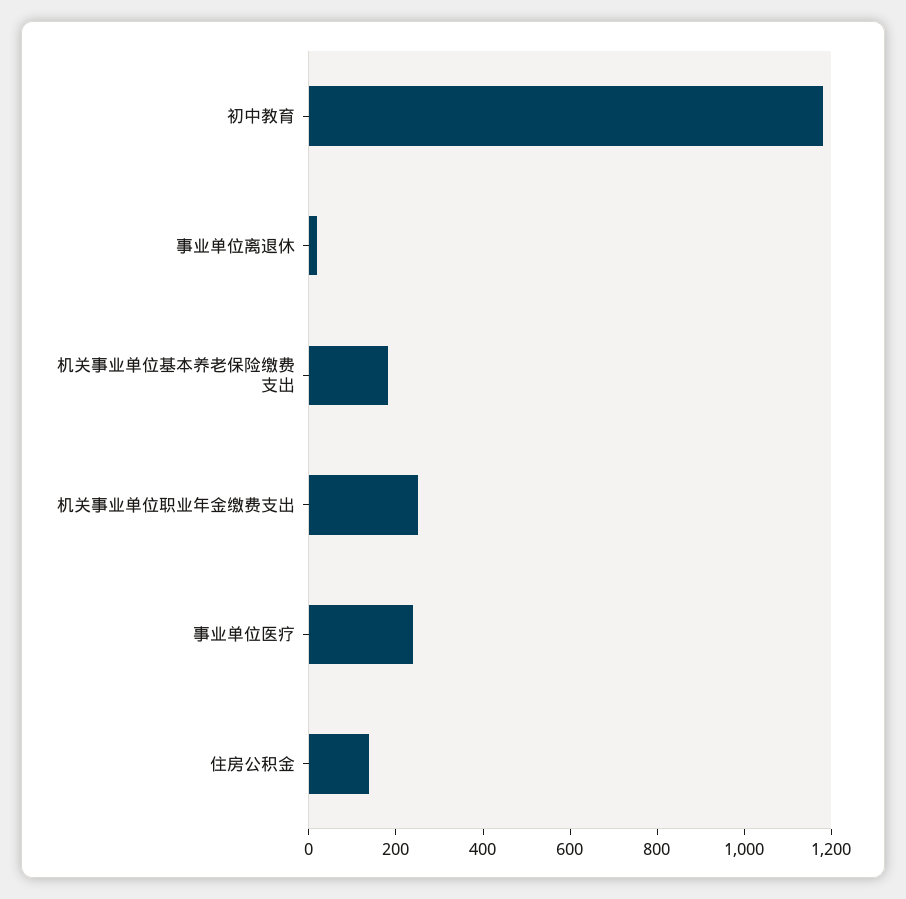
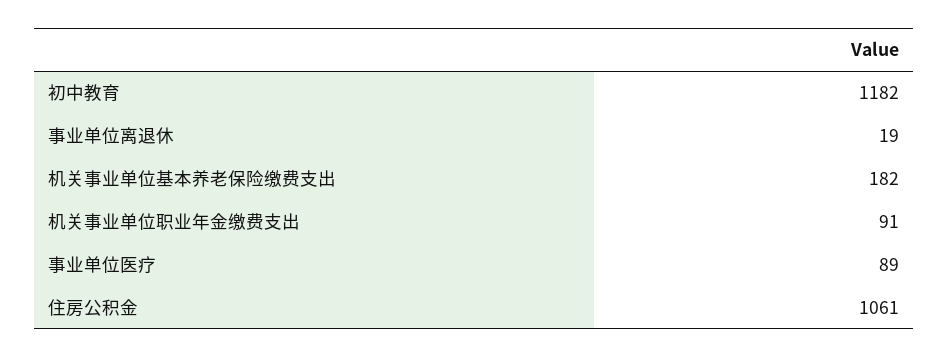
机关事业单位职业年金缴费支出: 250 -> 91
事业单位医疗: 250 -> 89
住房公积金: 150 -> 1061

